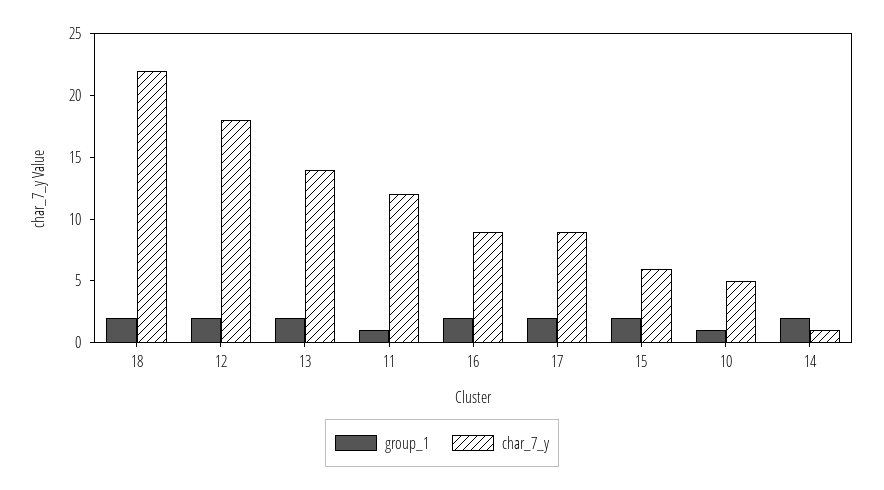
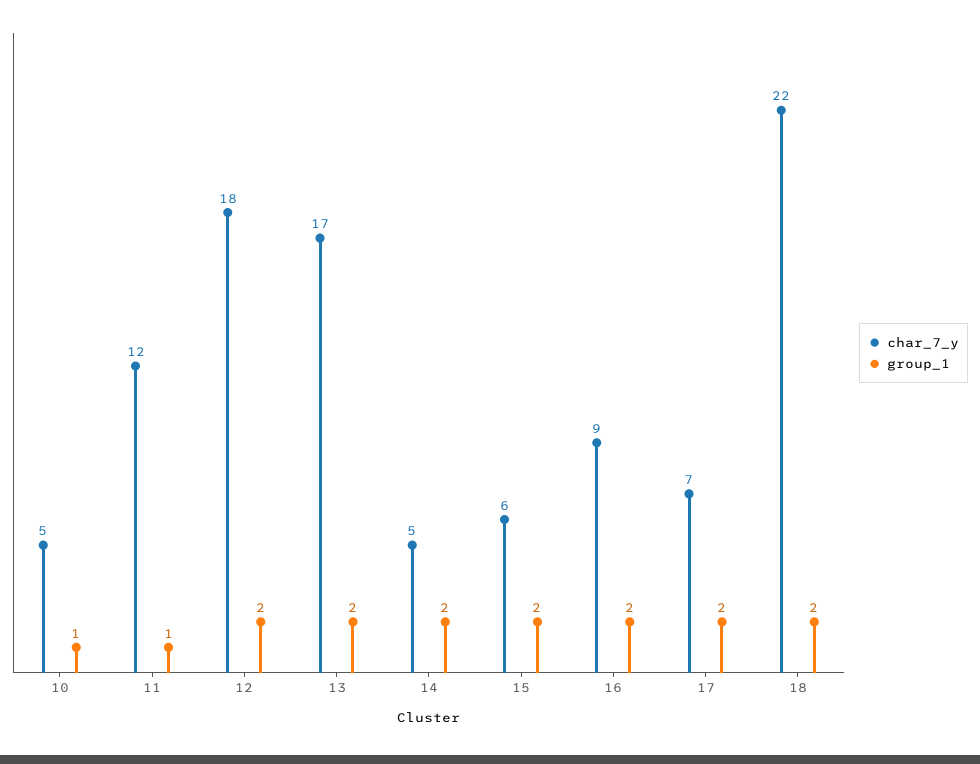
char_7_y, 13: 14 -> 17
char_7_y, 17: 9 -> 7
char_7_y, 14: 1 -> 5

